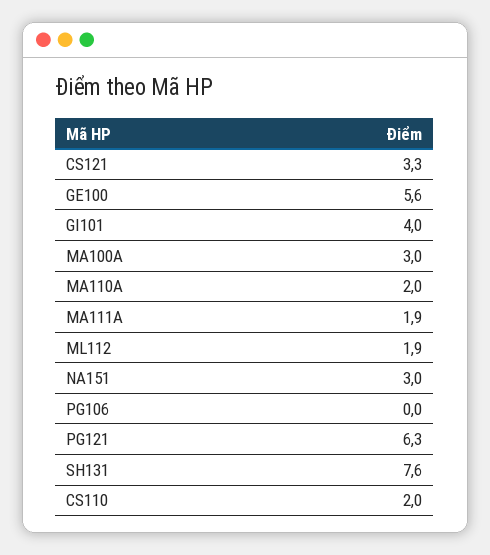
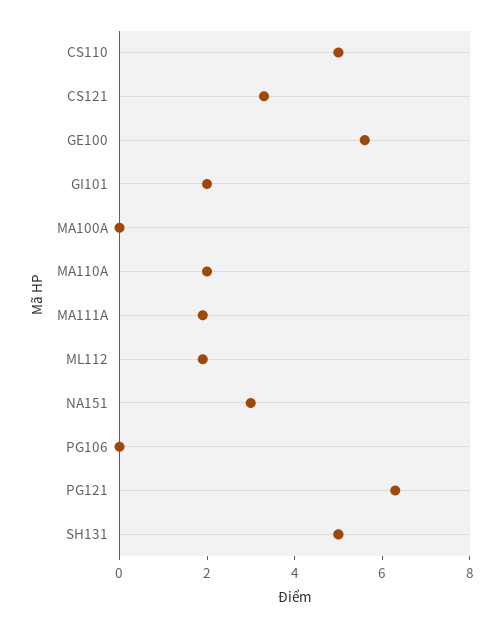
GI101: 4 -> 2
MA100A: 3 -> 0
SH131: 7.6 -> 5
CS110: 2 -> 5

